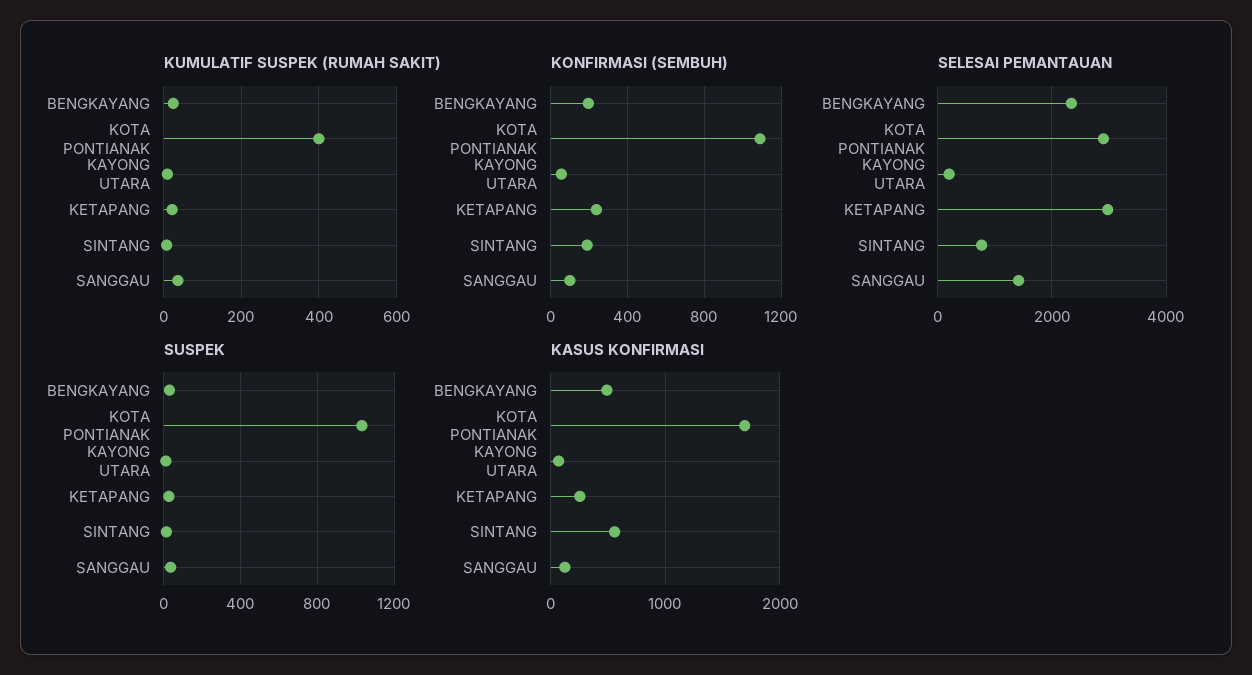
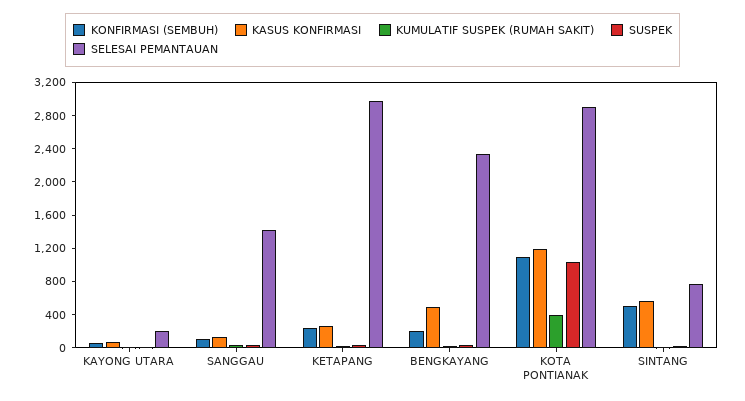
KONFIRMASI (SEMBUH), SINTANG: 200 -> 500
KASUS KONFIRMASI, KOTA PONTIANAK: 1700 -> 1200

